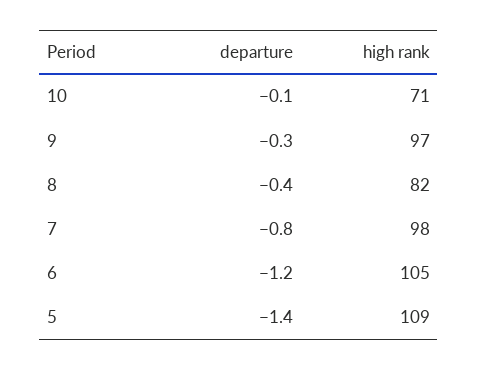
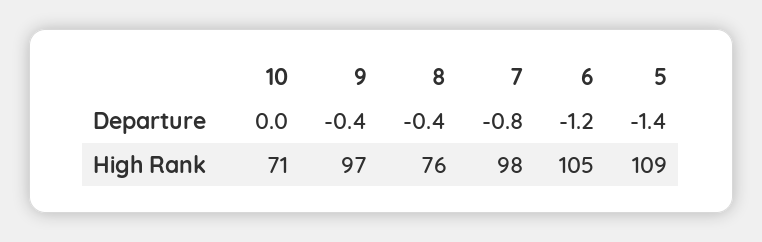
departure, 10: -0.1 -> 0
departure, 9: -0.3 -> -0.4
high rank, 8: 82 -> 76

